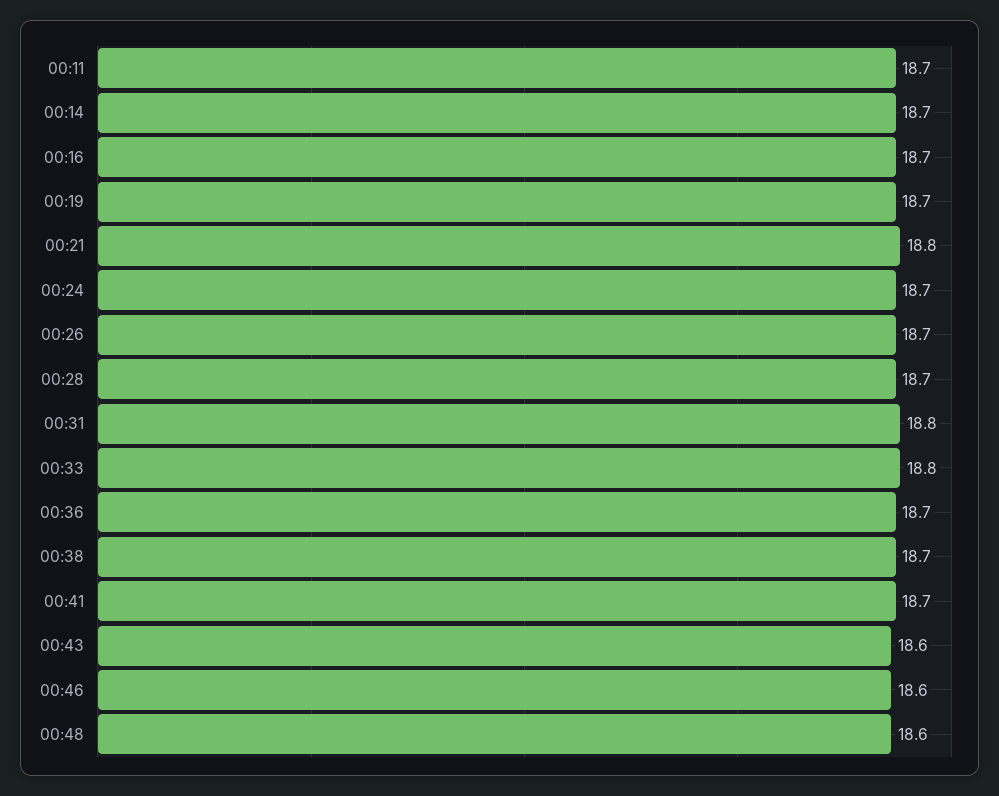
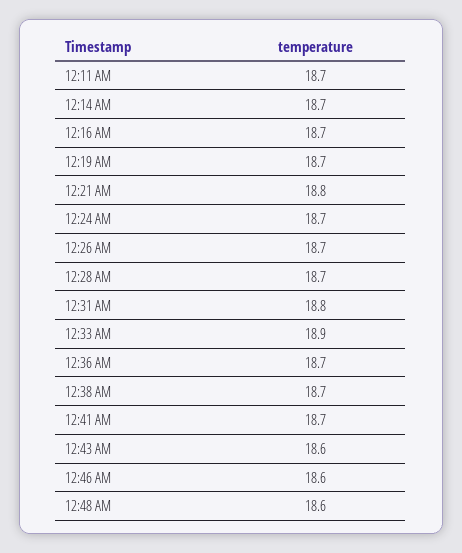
00:33: 18.8 -> 18.9

